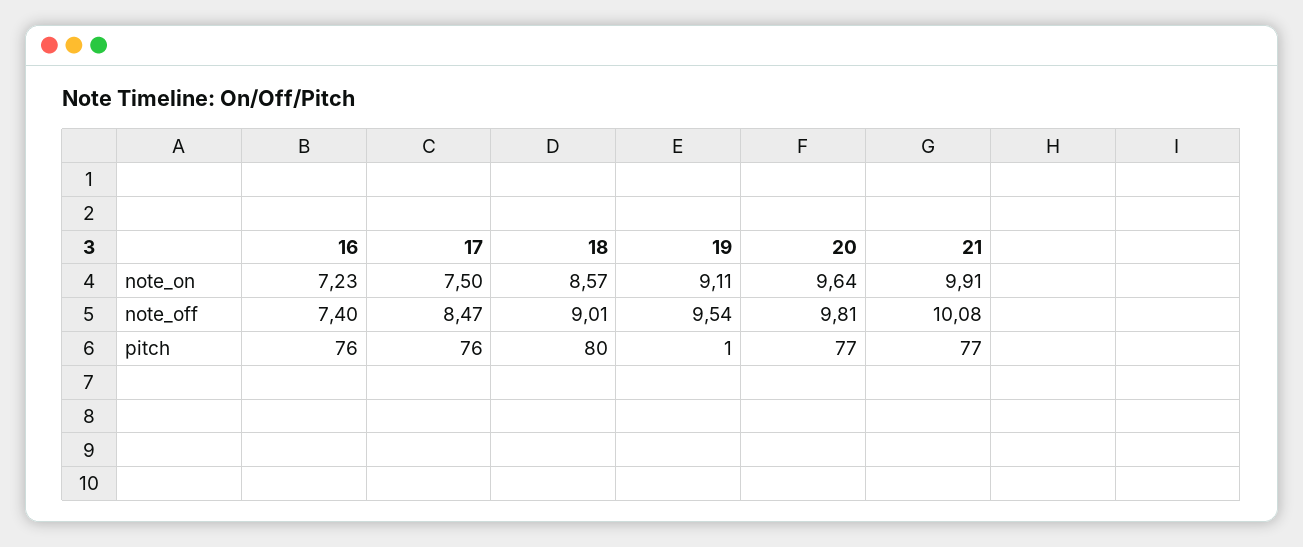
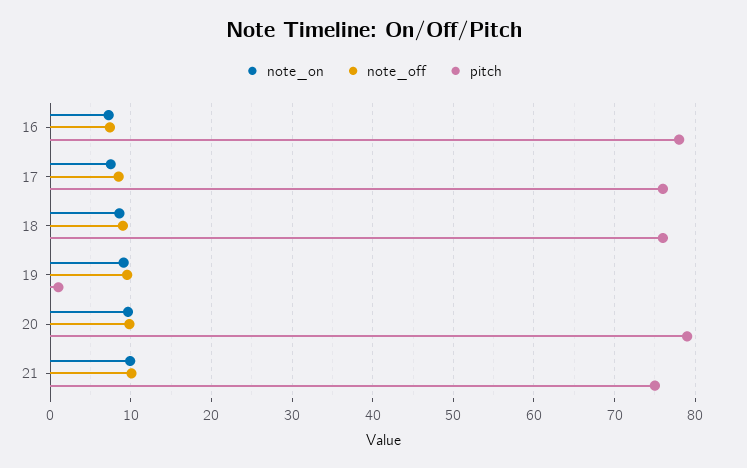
pitch, 16: 76 -> 78
pitch, 18: 80 -> 76
pitch, 20: 77 -> 79
pitch, 21: 77 -> 75

